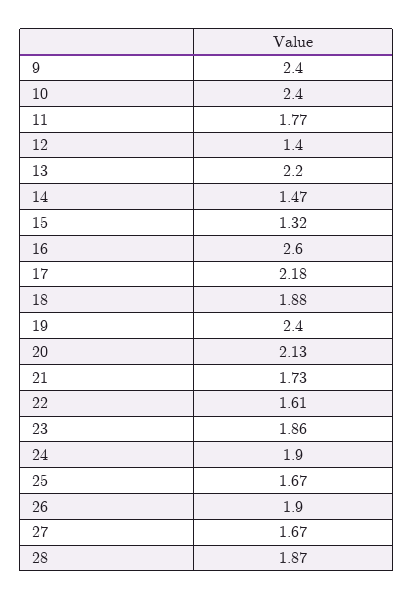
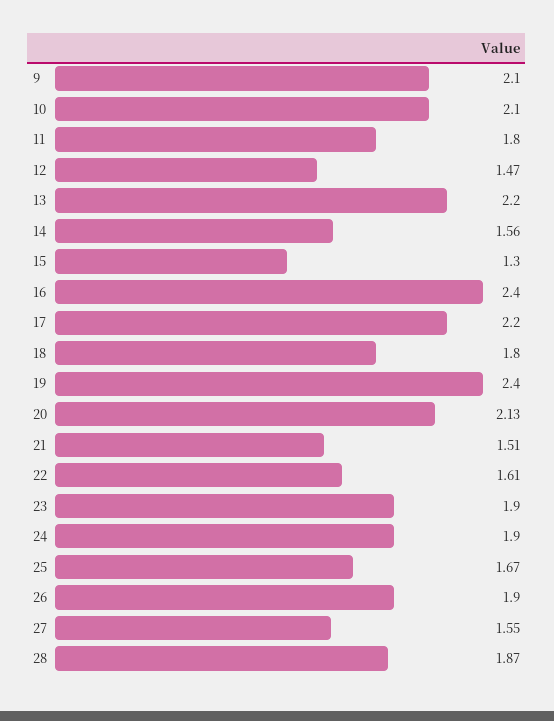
9: 2.4 -> 2.1
10: 2.4 -> 2.1
11: 1.77 -> 1.8
12: 1.4 -> 1.47
14: 1.47 -> 1.56
15: 1.32 -> 1.3
16: 2.6 -> 2.4
17: 2.18 -> 2.2
18: 1.88 -> 1.8
21: 1.73 -> 1.51
23: 1.86 -> 1.9
27: 1.67 -> 1.55

